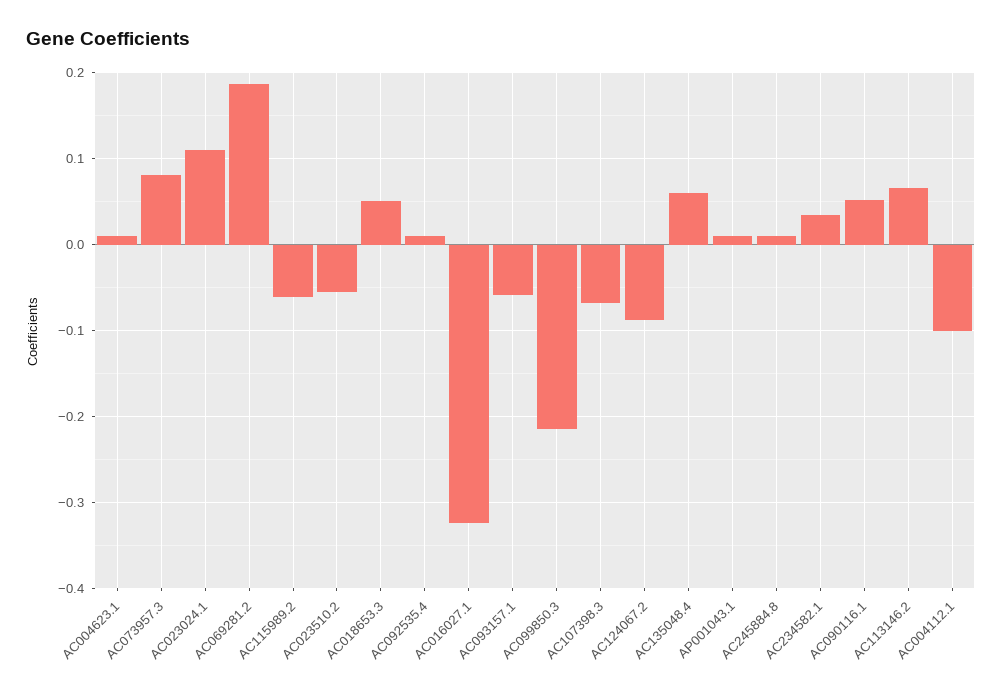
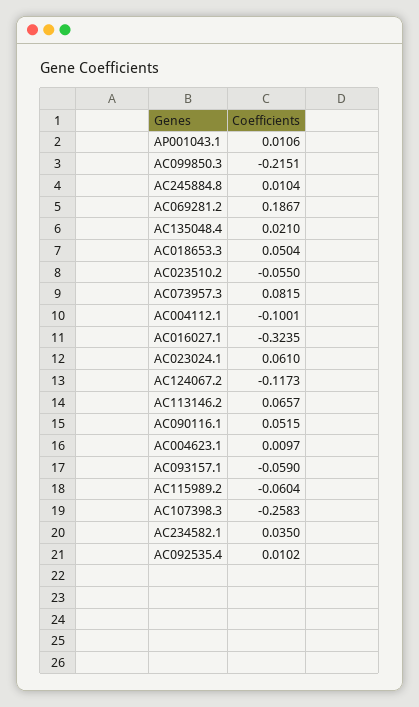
AC023024.1: 0.11 -> 0.061
AC107398.3: -0.07 -> -0.2583
AC124067.2: -0.09 -> -0.1173
AC135048.4: 0.06 -> 0.021

